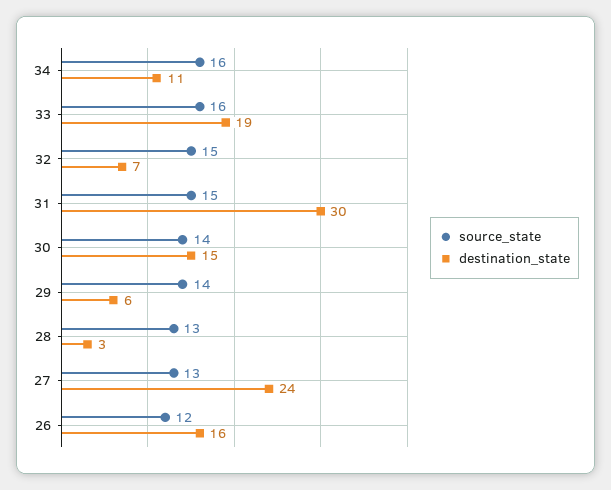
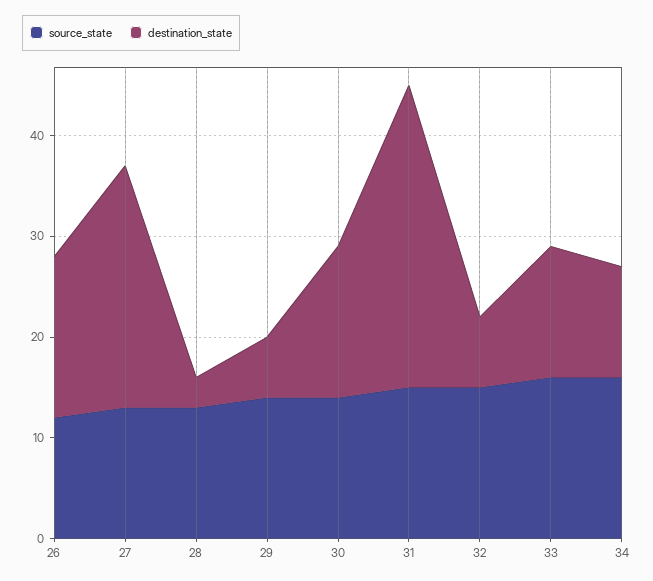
destination_state, 33: 19 -> 13

